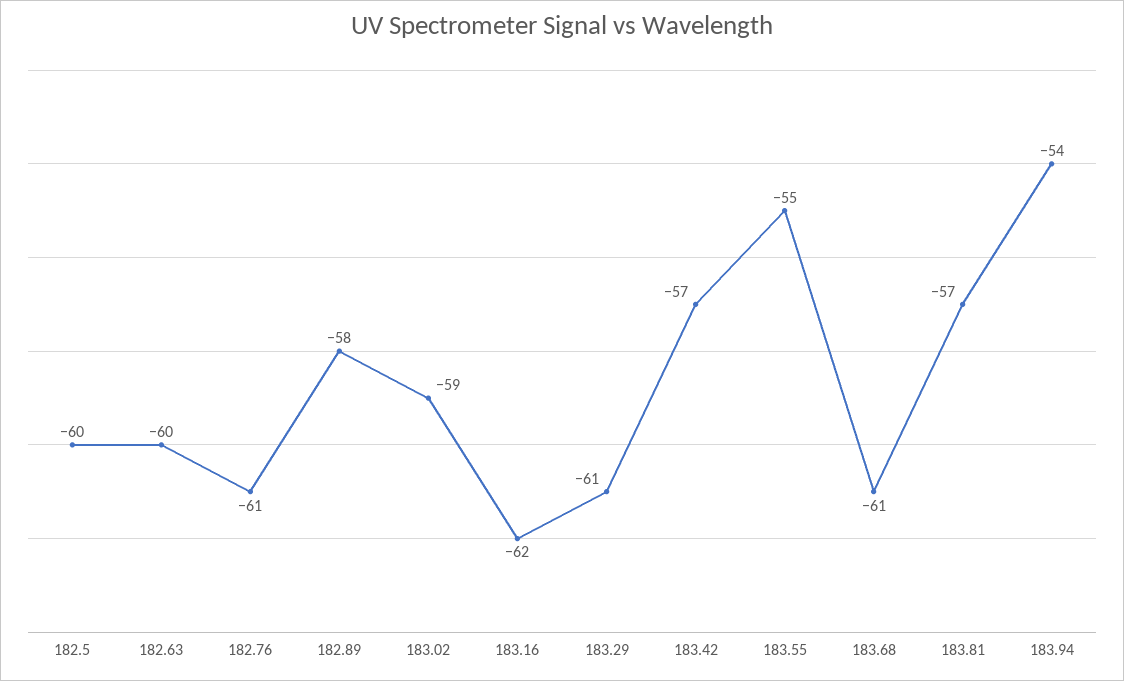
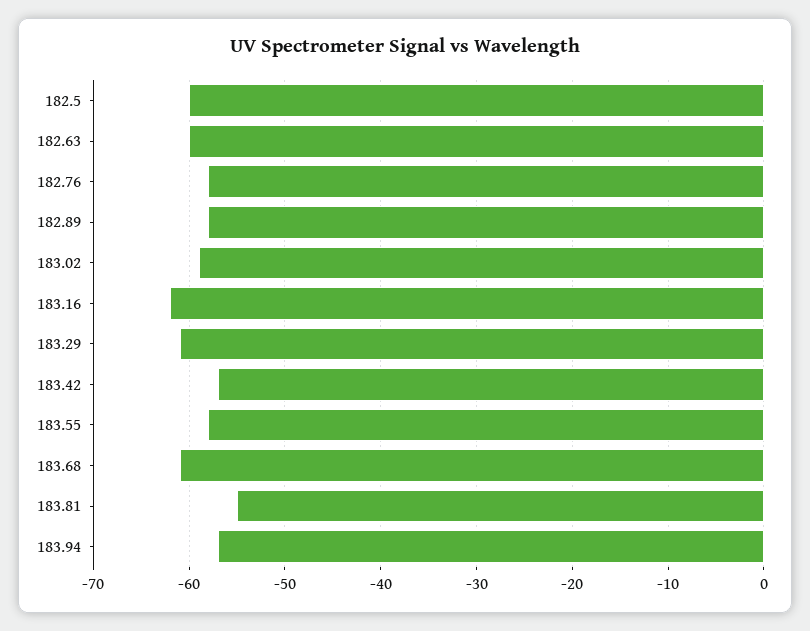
182.76: -61 -> -58
183.55: -55 -> -58
183.81: -57 -> -55
183.94: -54 -> -57

